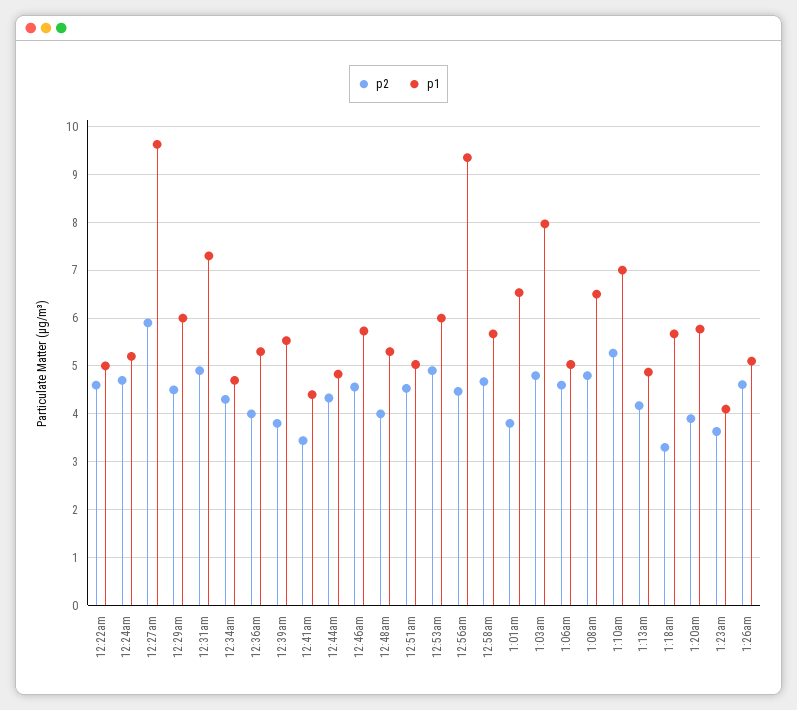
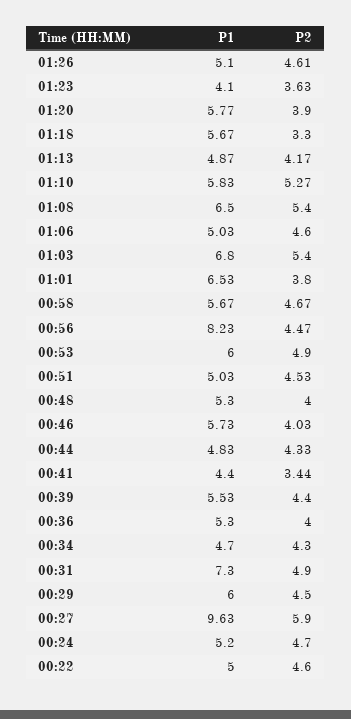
p2, 12:39am: 3.8 -> 4.4
p2, 12:46am: 4.6 -> 4.03
p1, 12:56am: 9.4 -> 8.23
p2, 1:03am: 4.8 -> 5.4
p1, 1:03am: 8 -> 6.8
p2, 1:08am: 4.8 -> 5.4
p1, 1:10am: 7 -> 5.83

